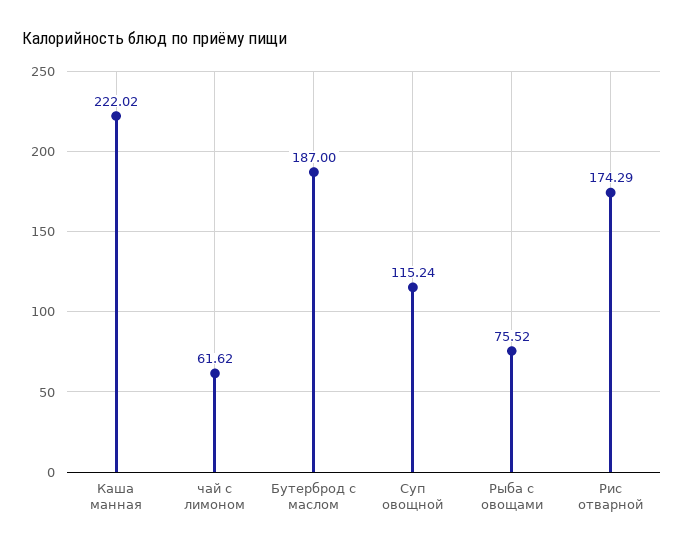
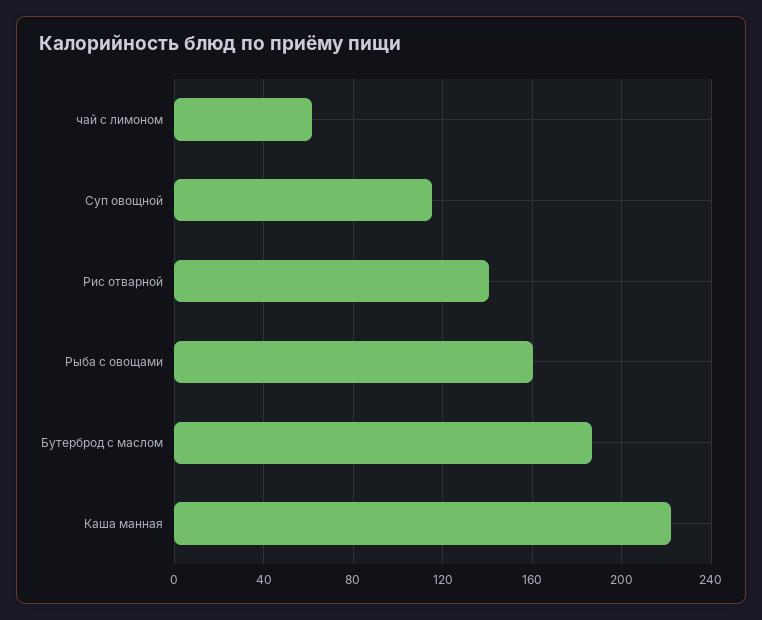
Рыба с овощами: 75.52 -> 160
Рис отварной: 174.29 -> 140

